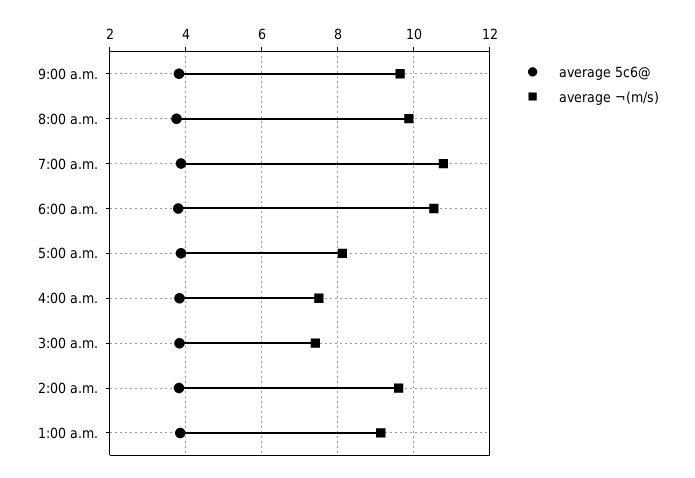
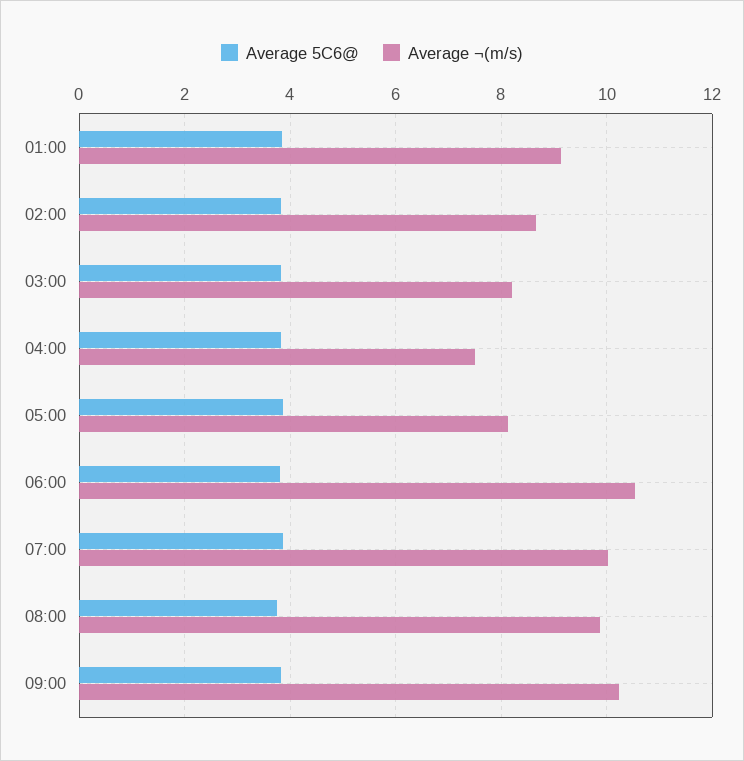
average ¬(m/s), 9:00 a.m.: 9.6 -> 10.2
average ¬(m/s), 7:00 a.m.: 10.8 -> 10
average ¬(m/s), 3:00 a.m.: 7.4 -> 8.2
average ¬(m/s), 2:00 a.m.: 9.6 -> 8.6

